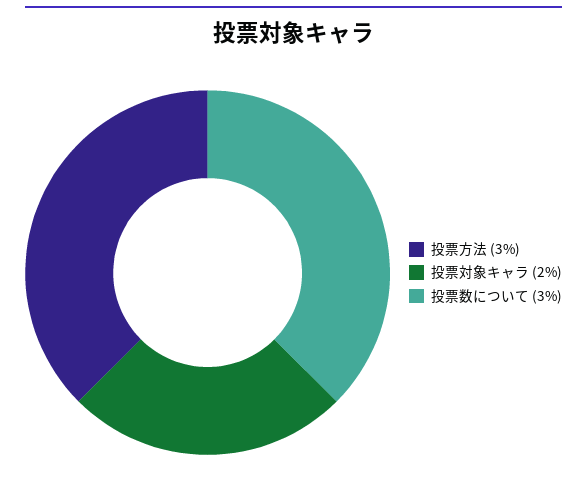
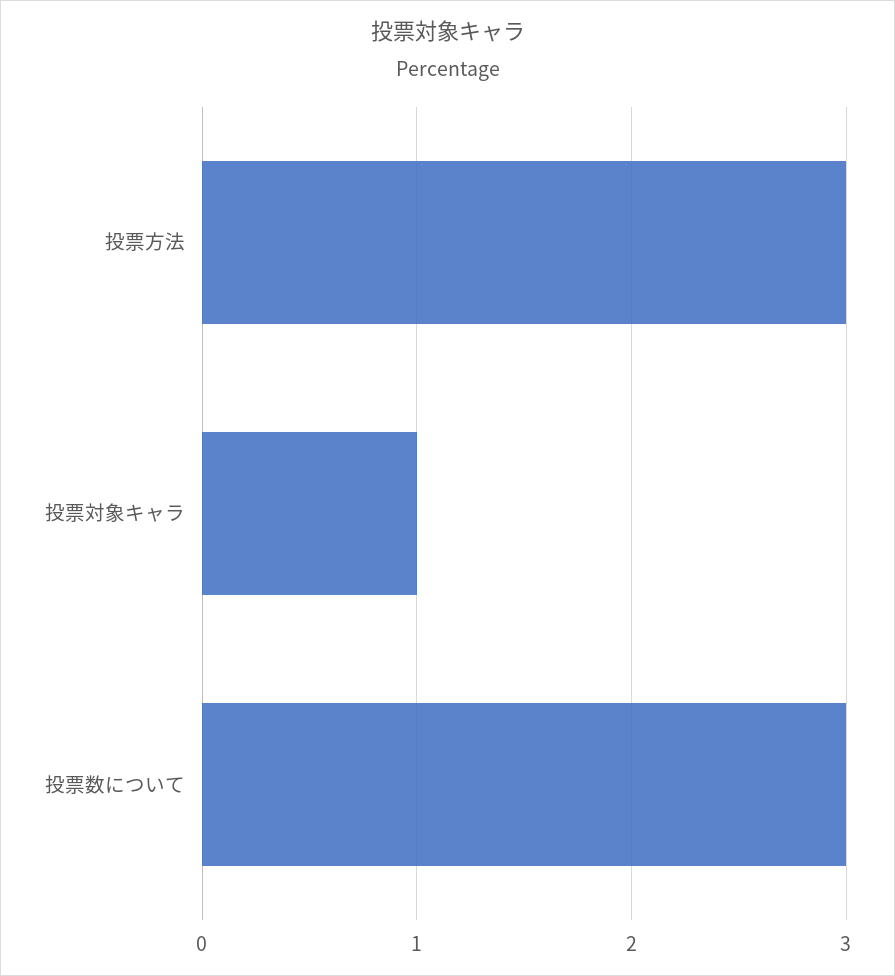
投票対象キャラ: 2 -> 1

